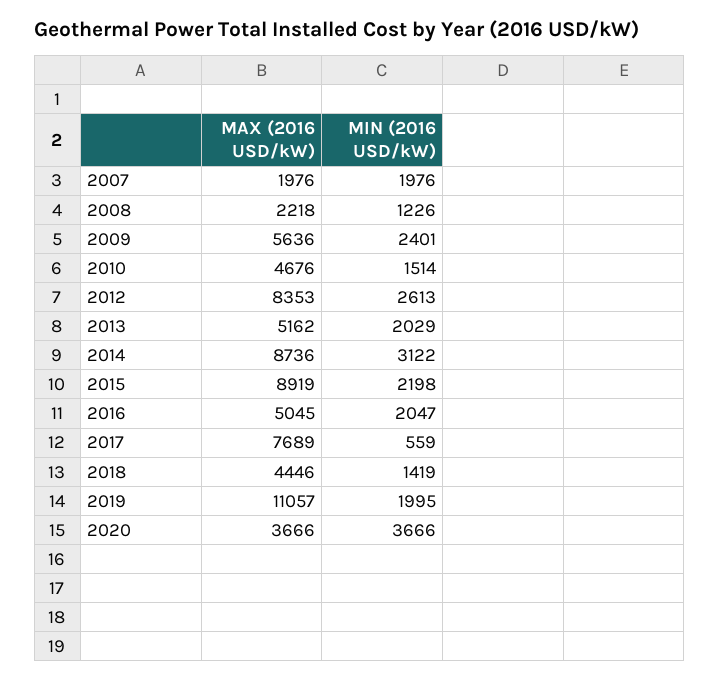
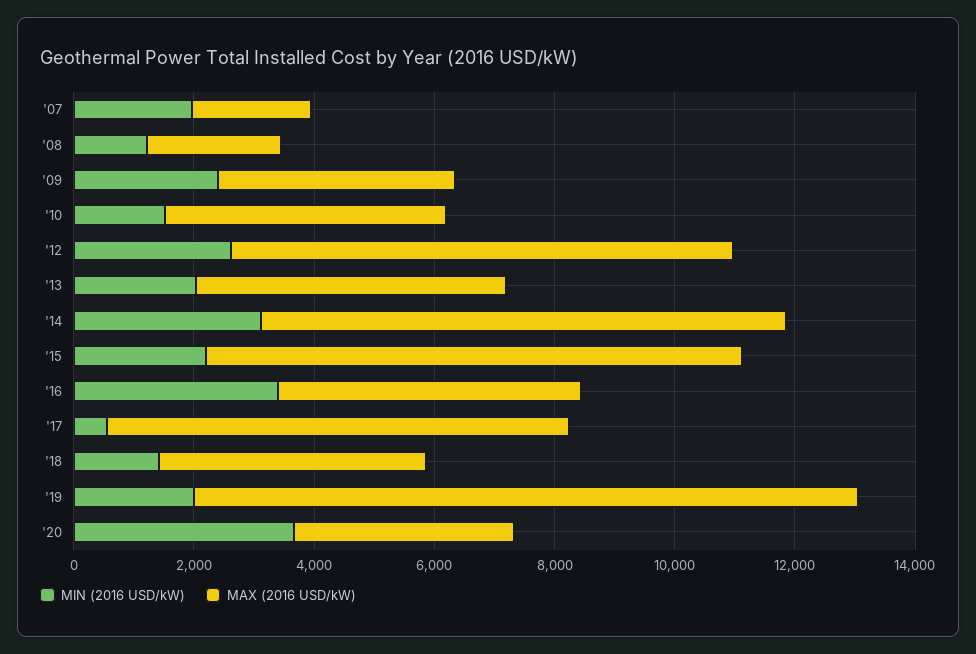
MAX (2016 USD/kW), 2009: 5636 -> 4000
MIN (2016 USD/kW), 2016: 2047 -> 3500

